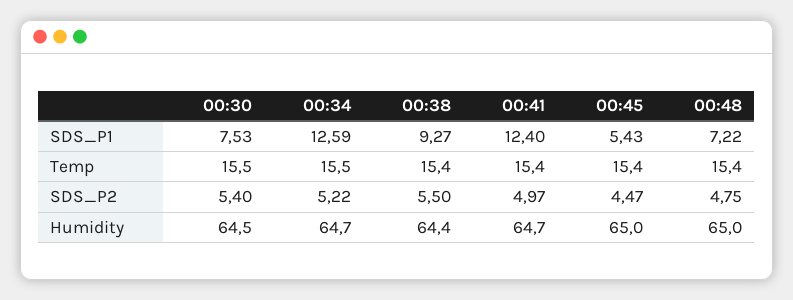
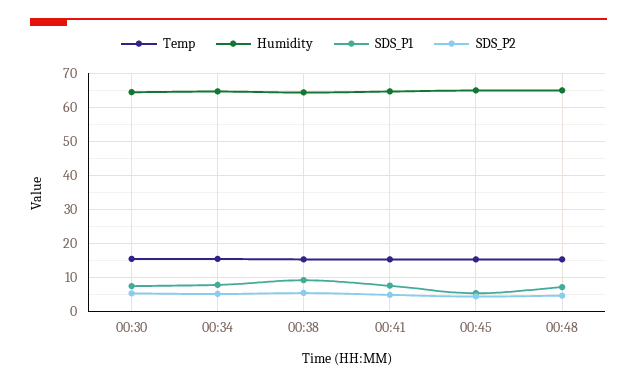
SDS_P1, 00:34: 12.59 -> 8
SDS_P1, 00:41: 12.4 -> 8

